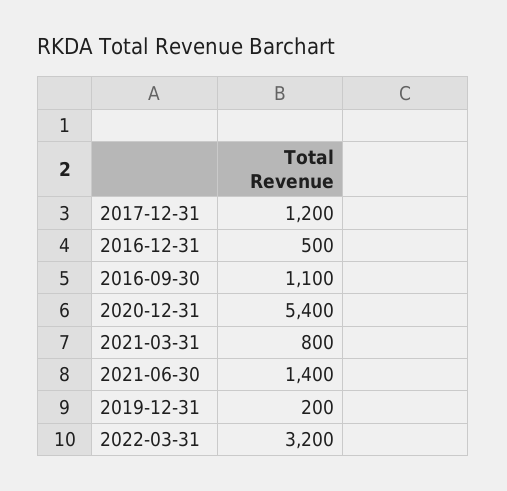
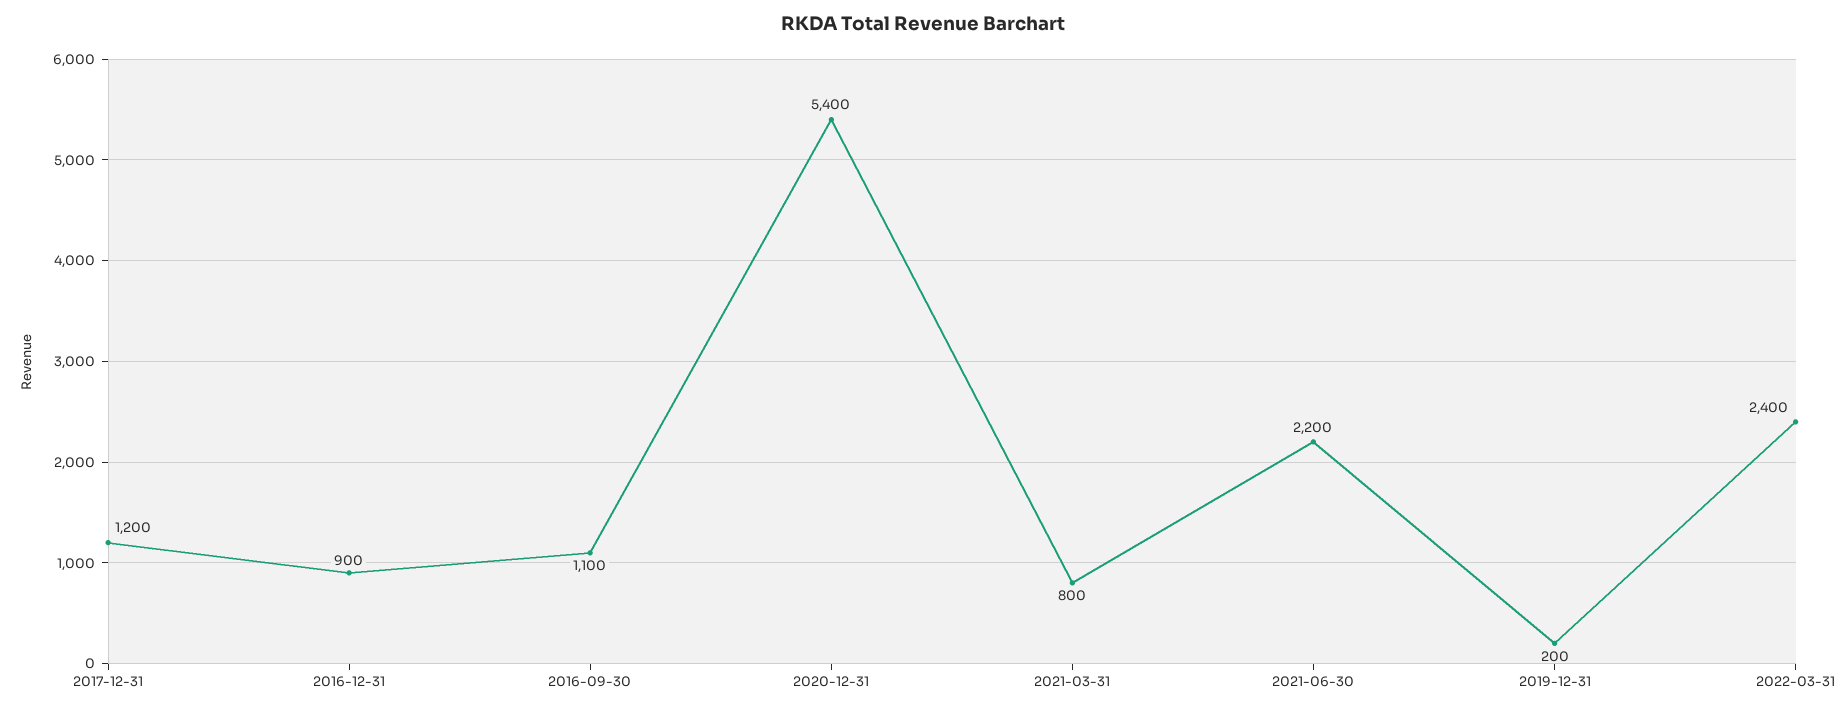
2016-12-31: 500 -> 900
2021-06-30: 1400 -> 2200
2022-03-31: 3200 -> 2400

